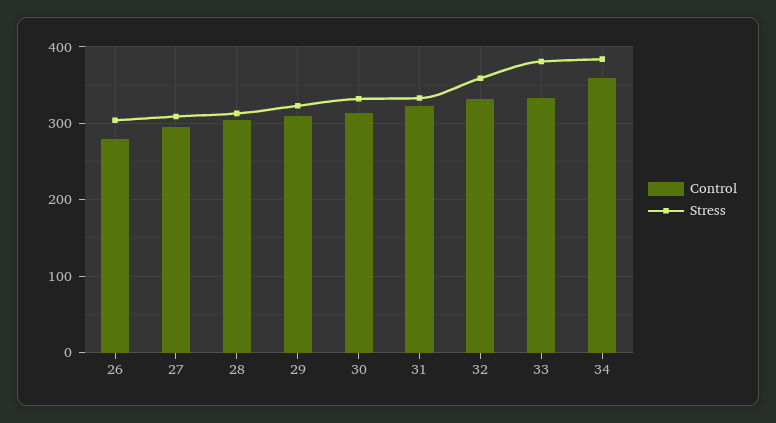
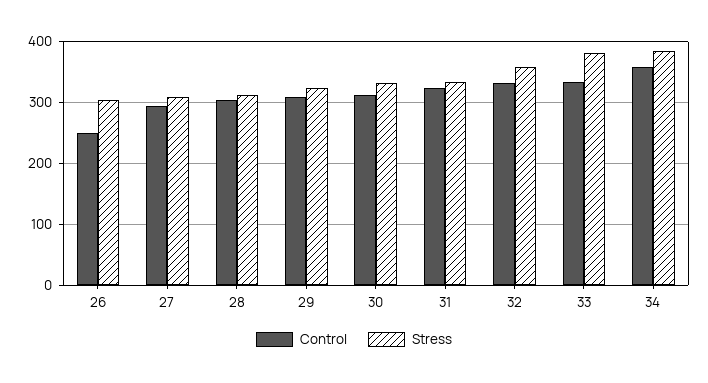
Control, 26: 280 -> 250

